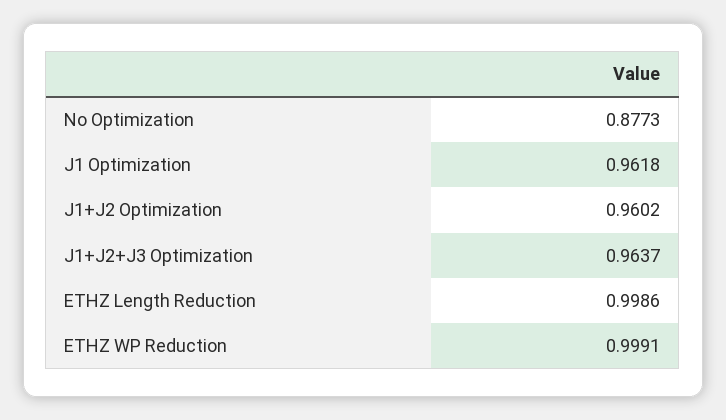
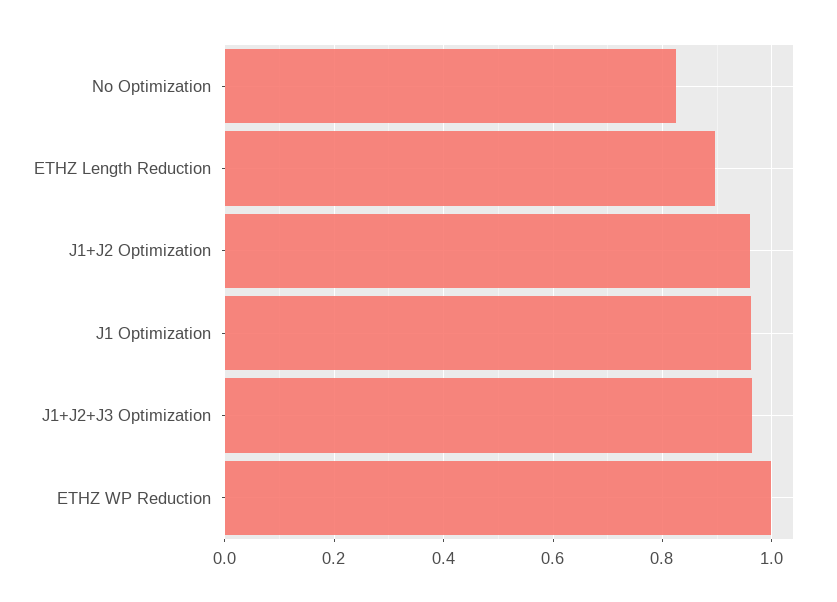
No Optimization: 0.8773 -> 0.82
ETHZ Length Reduction: 0.9986 -> 0.9

